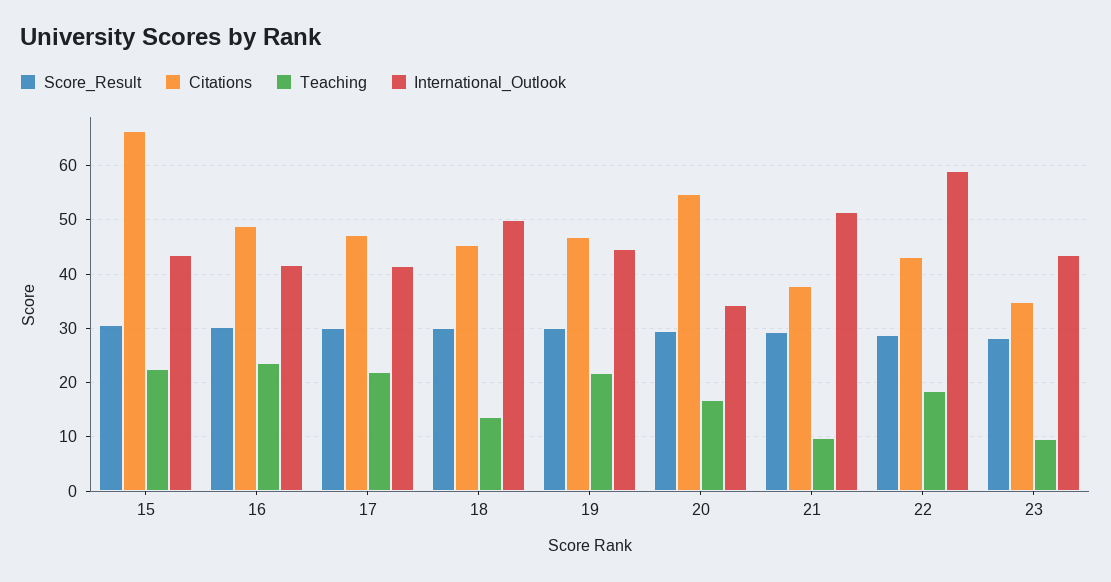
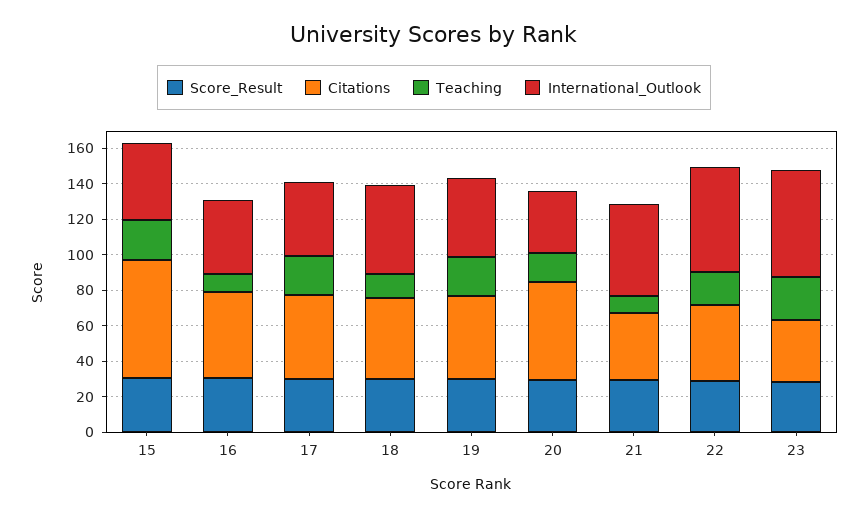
Teaching, 16: 24 -> 10
Teaching, 23: 10 -> 25
International_Outlook, 23: 44 -> 60

